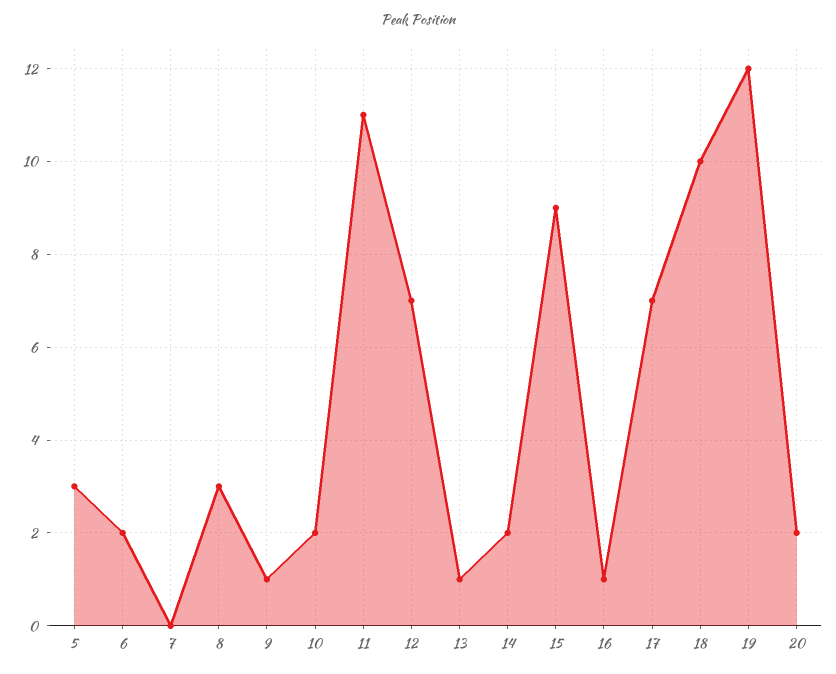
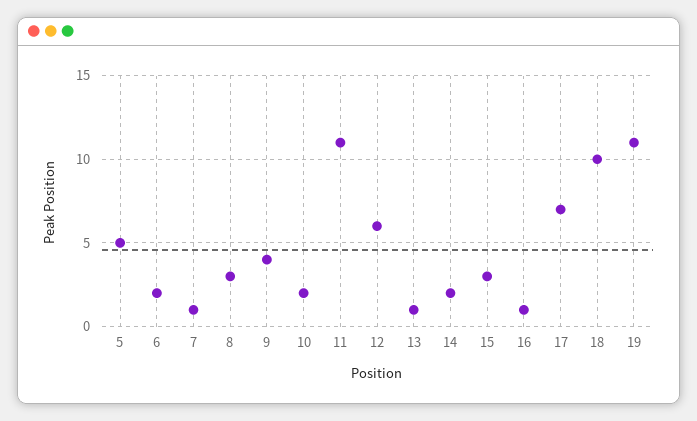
5: 3 -> 5
7: 0 -> 1
9: 1 -> 4
12: 7 -> 6
15: 9 -> 3
19: 12 -> 11
20: 2 -> none

